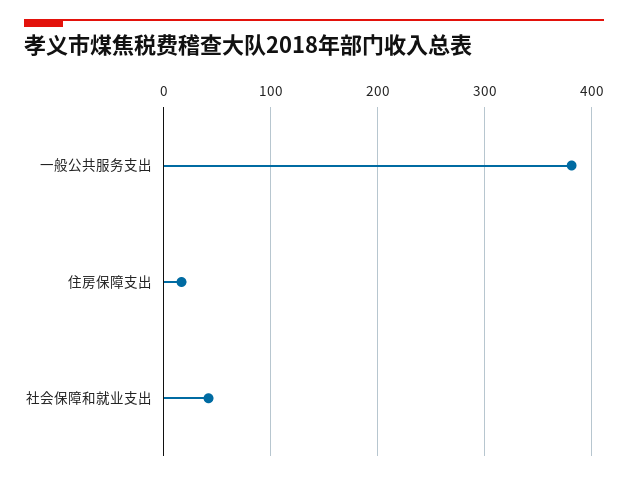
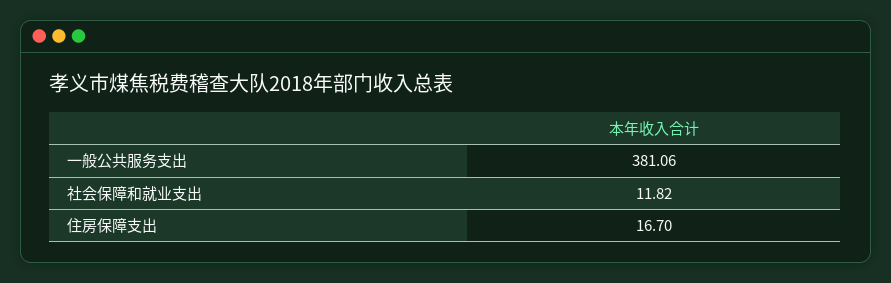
社会保障和就业支出: 40 -> 11.82

